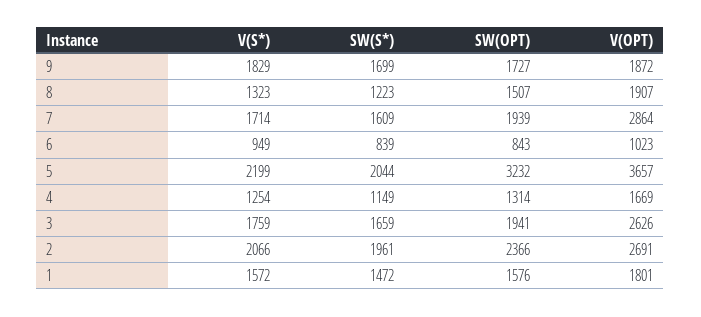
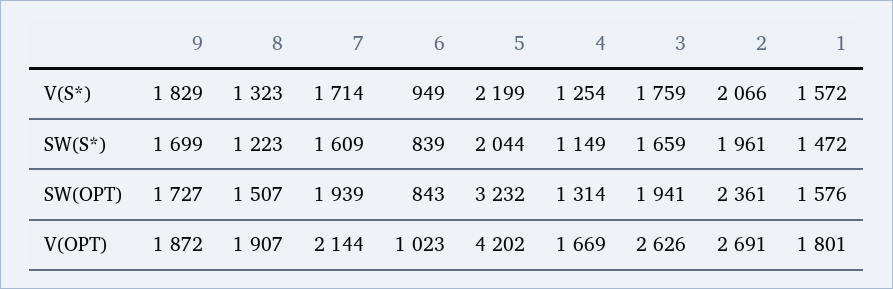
V(OPT), 7: 2864 -> 2144
V(OPT), 5: 3657 -> 4202
SW(OPT), 2: 2366 -> 2361

